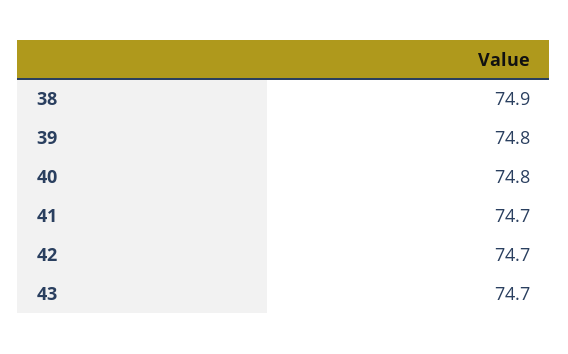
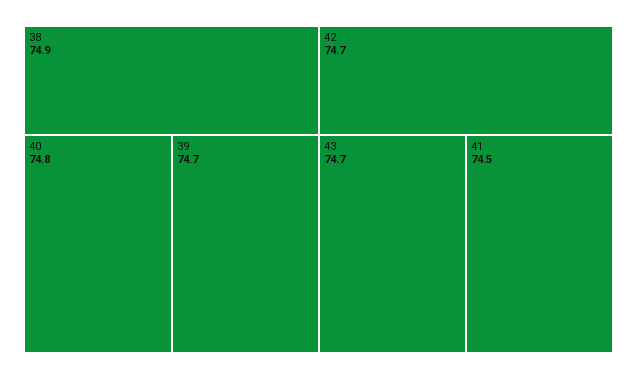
39: 74.8 -> 74.7
41: 74.7 -> 74.5

